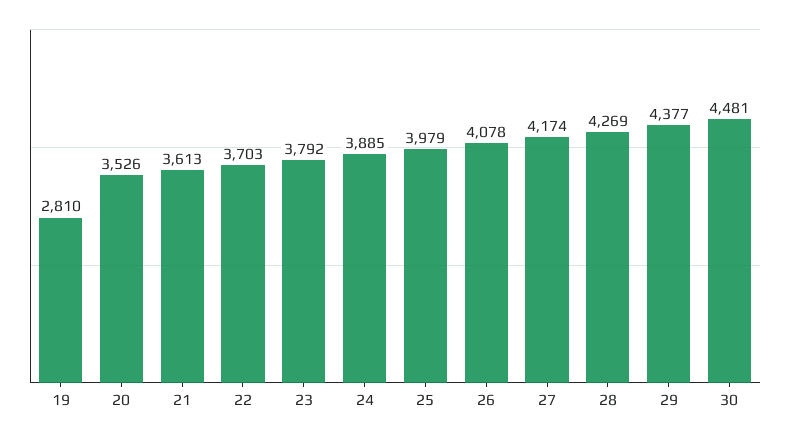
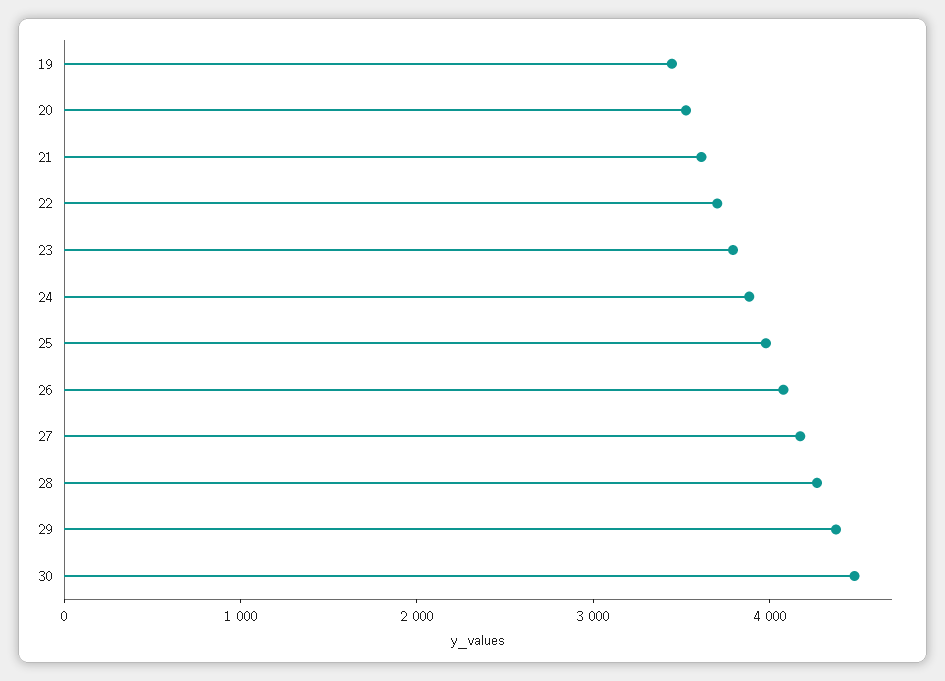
19: 2810 -> 3400

